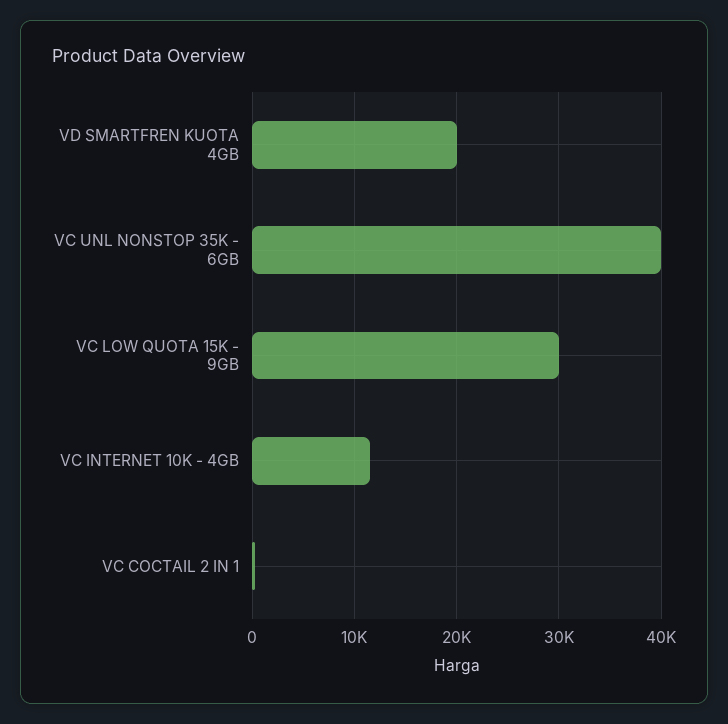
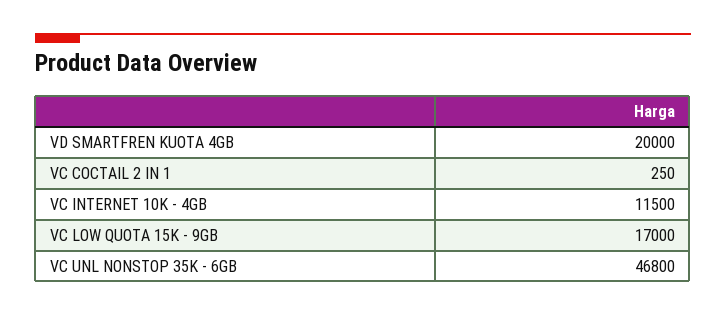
VC UNL NONSTOP 35K - 6GB: 40000 -> 46800
VC LOW QUOTA 15K - 9GB: 30000 -> 17000

